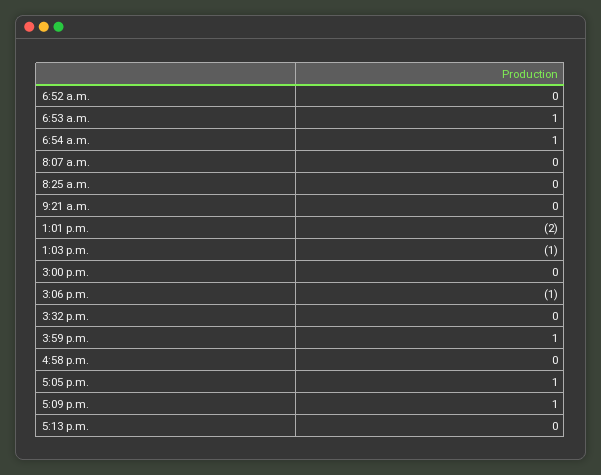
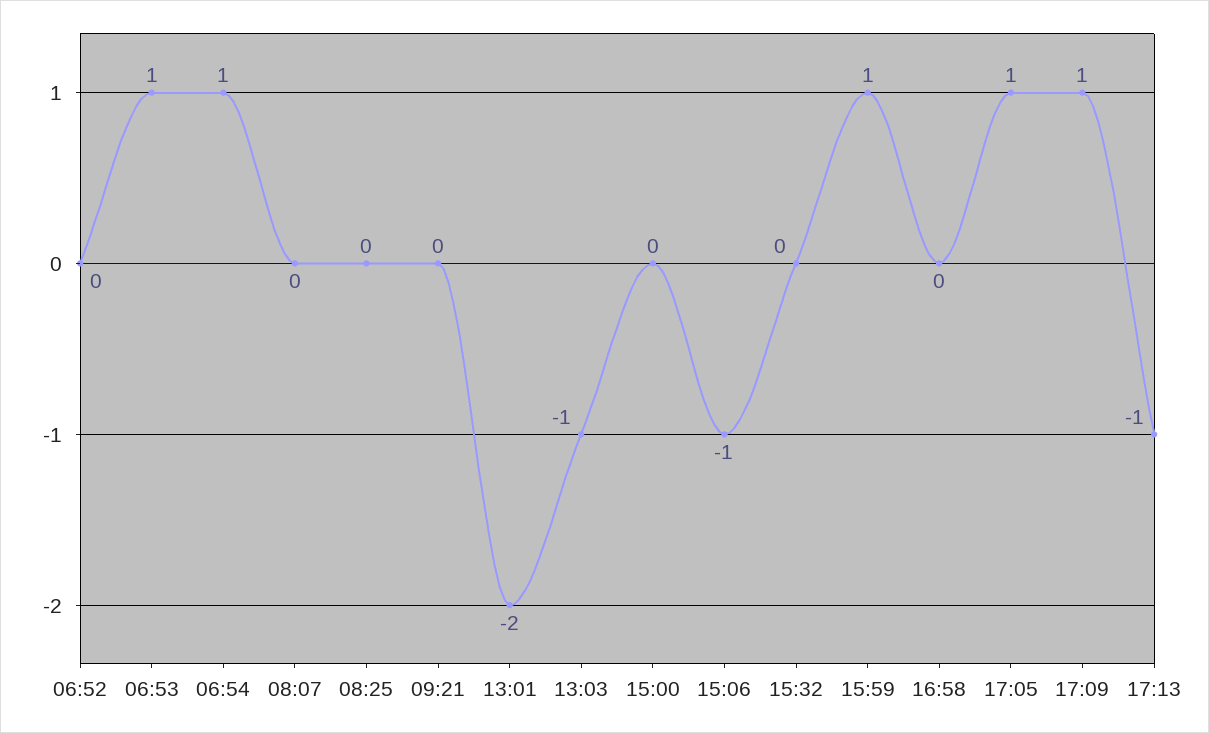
5:13 p.m.: 0 -> -1

